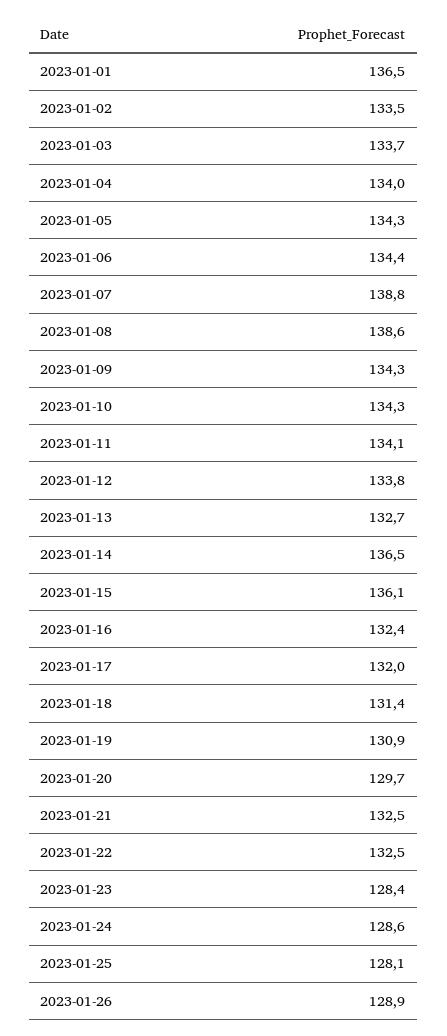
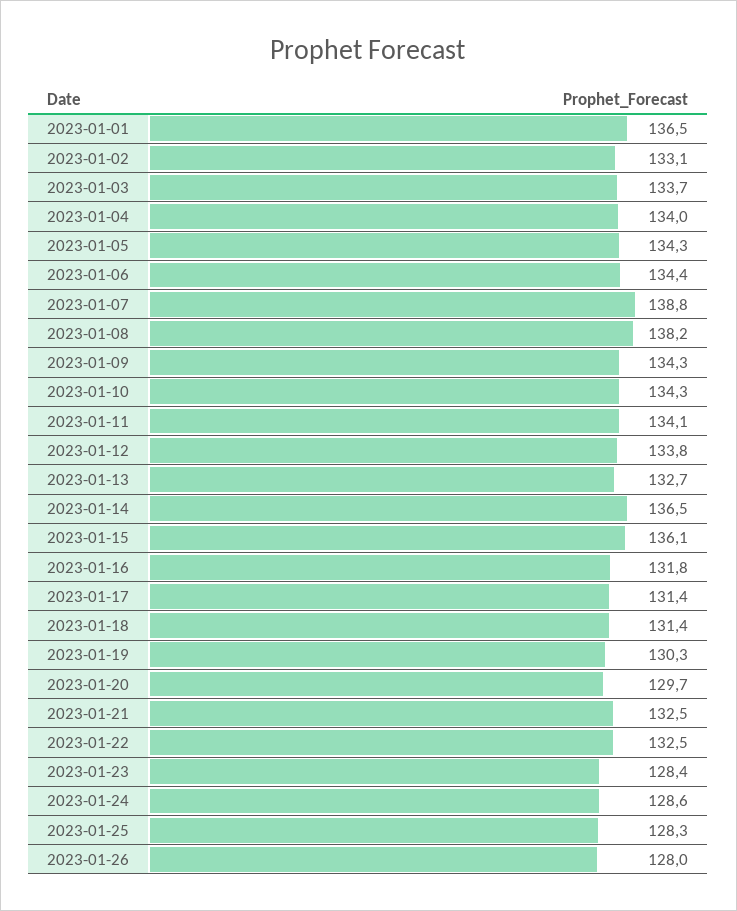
2023-01-02: 133.5 -> 133.1
2023-01-08: 138.6 -> 138.2
2023-01-16: 132.4 -> 131.8
2023-01-17: 132 -> 131.4
2023-01-19: 130.9 -> 130.3
2023-01-25: 128.1 -> 128.3
2023-01-26: 128.9 -> 128

